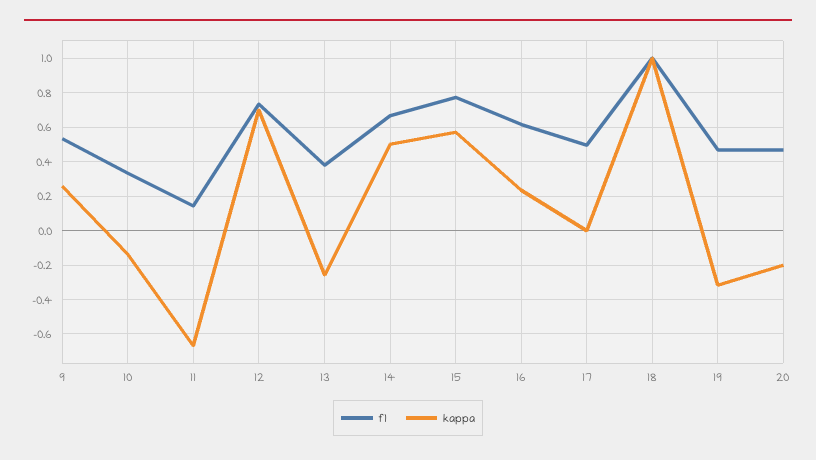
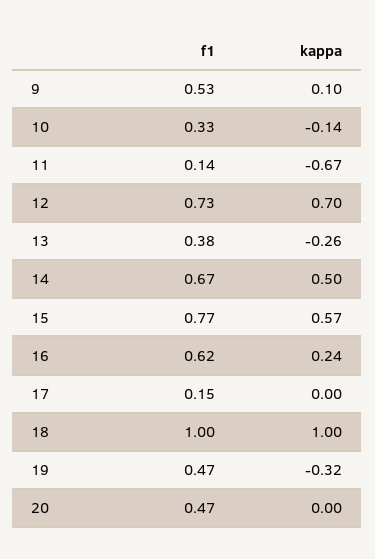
kappa, 9: 0.25 -> 0.1
f1, 17: 0.5 -> 0.15
kappa, 20: -0.2 -> 0

